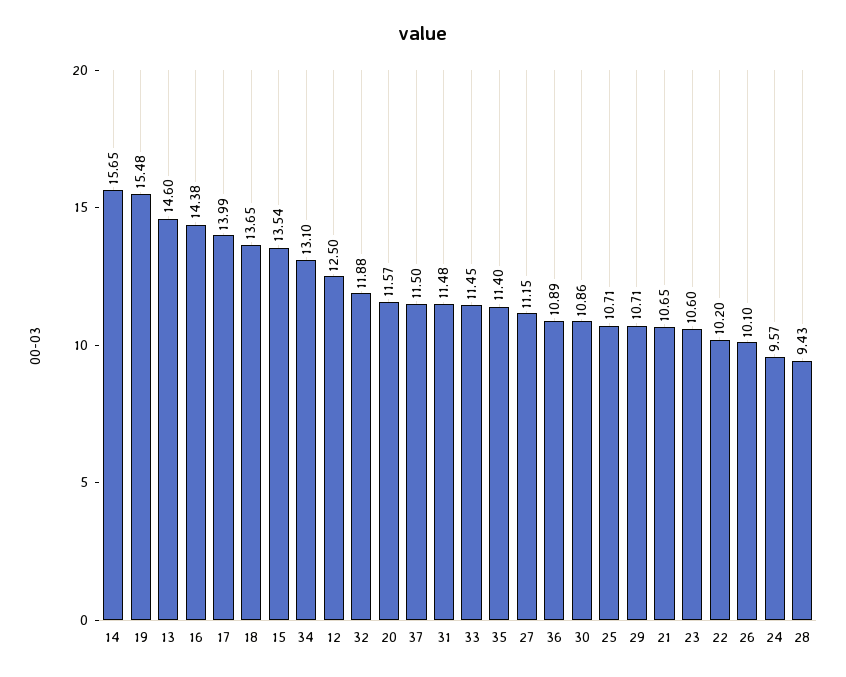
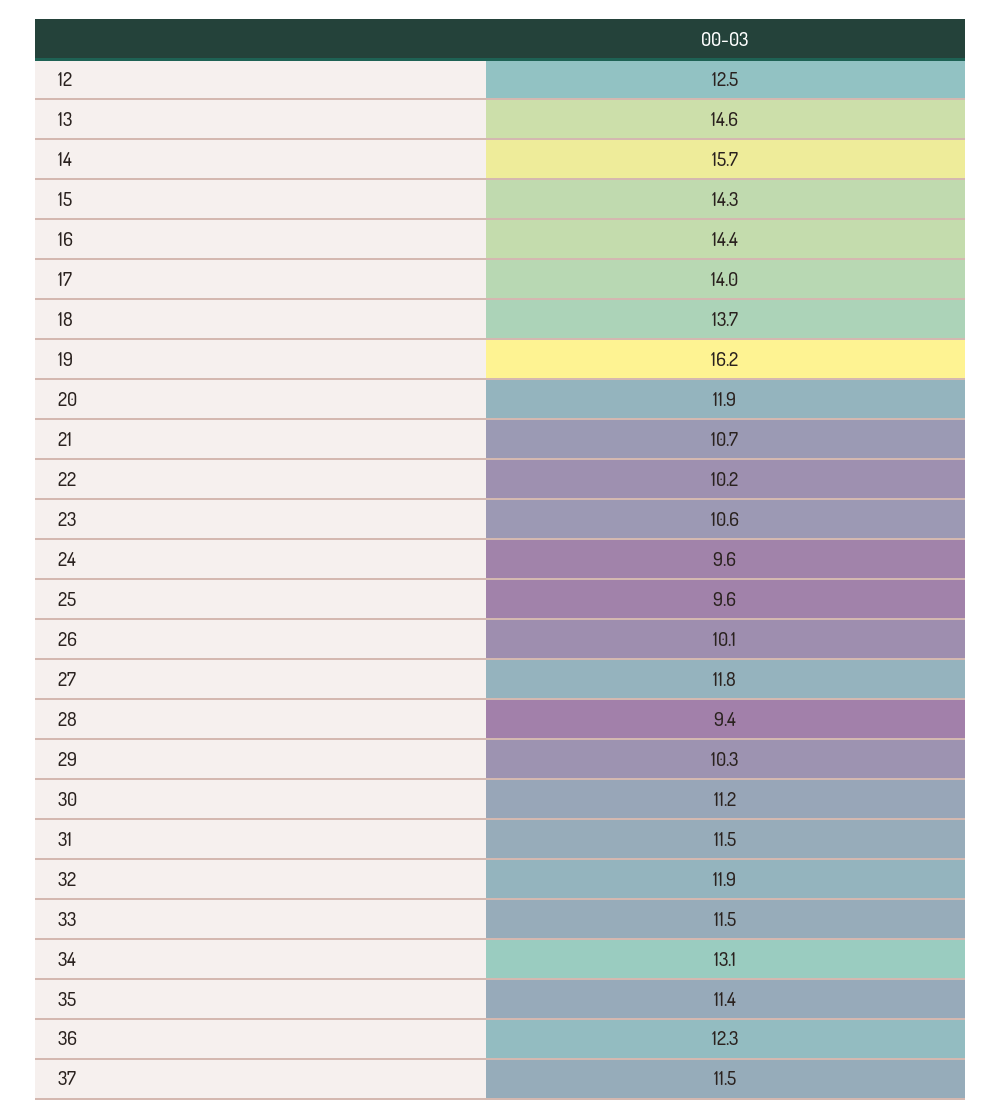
19: 15.48 -> 16.2
15: 13.54 -> 14.3
20: 11.57 -> 11.9
27: 11.15 -> 11.8
36: 10.89 -> 12.3
30: 10.86 -> 11.2
25: 10.71 -> 9.6
29: 10.71 -> 10.3

